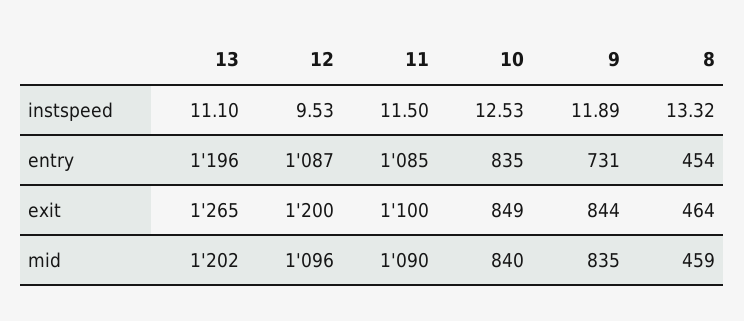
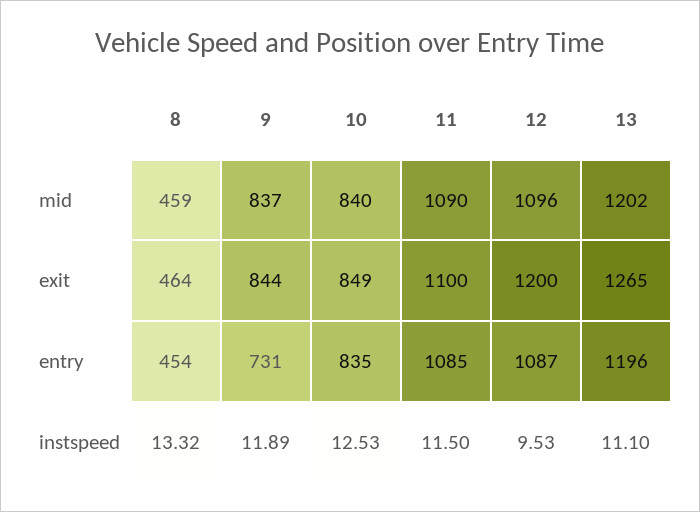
9, mid: 835 -> 837

